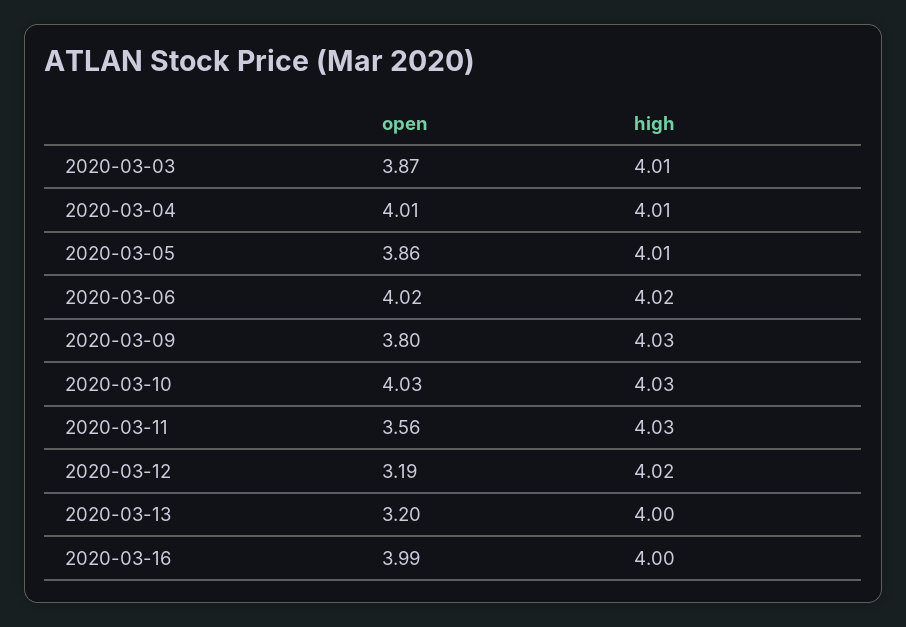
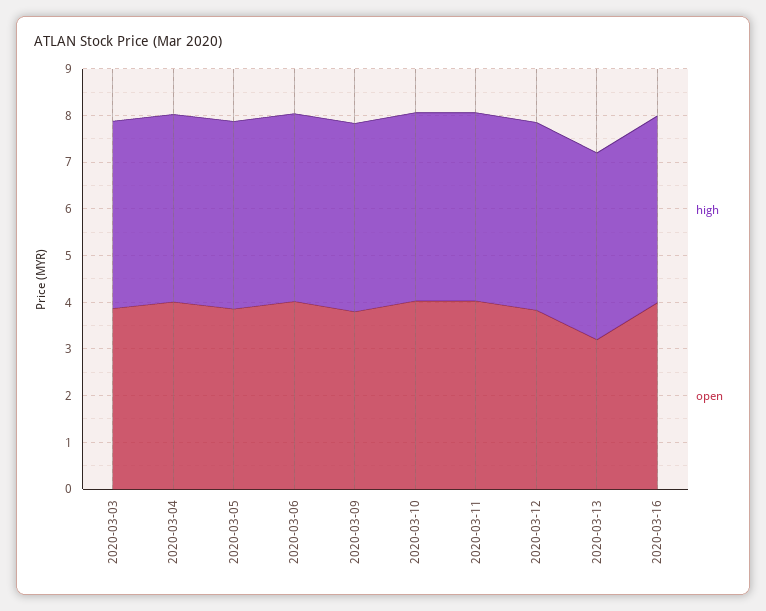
open, 2020-03-11: 3.56 -> 4
open, 2020-03-12: 3.19 -> 3.8

